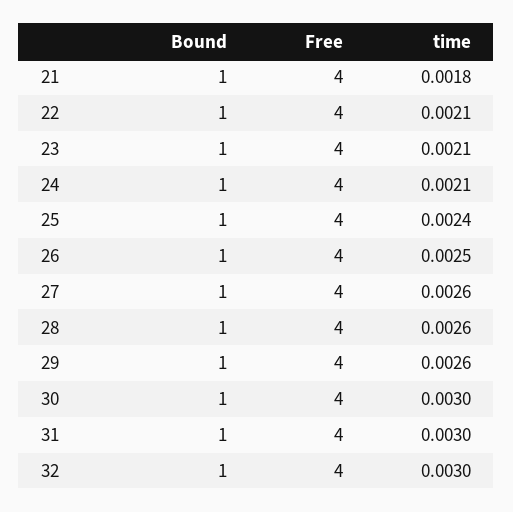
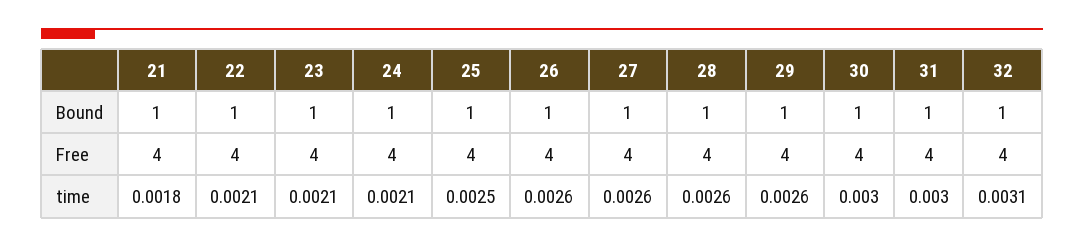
time, 25: 0.0024 -> 0.0025
time, 26: 0.0025 -> 0.0026
time, 32: 0.003 -> 0.0031

